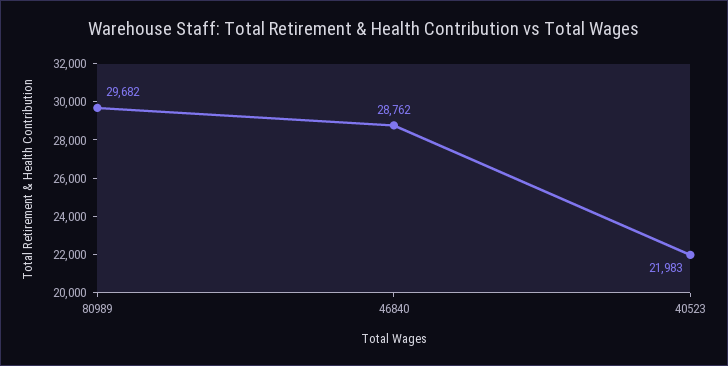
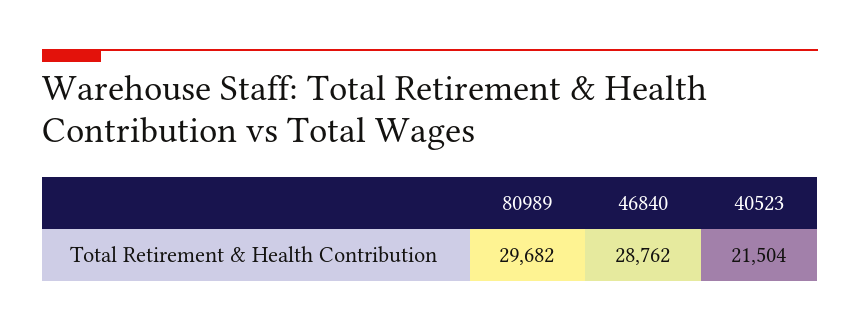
40523: 21983 -> 21504

